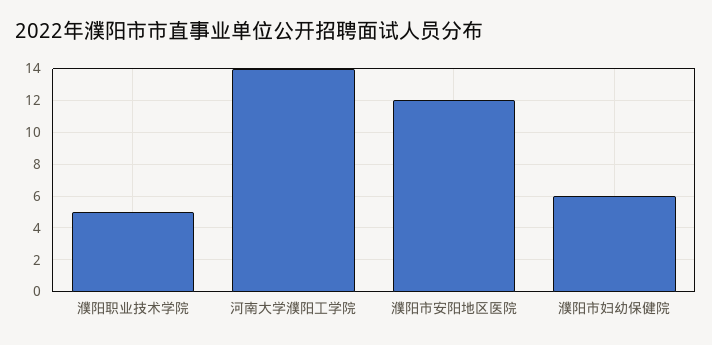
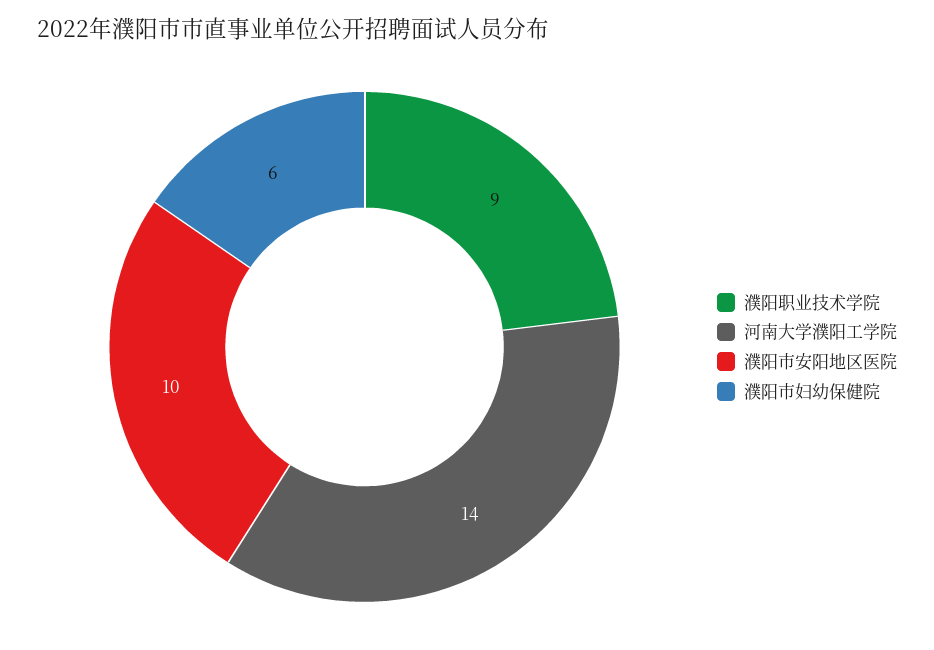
濮阳职业技术学院: 5 -> 9
濮阳市安阳地区医院: 12 -> 10

